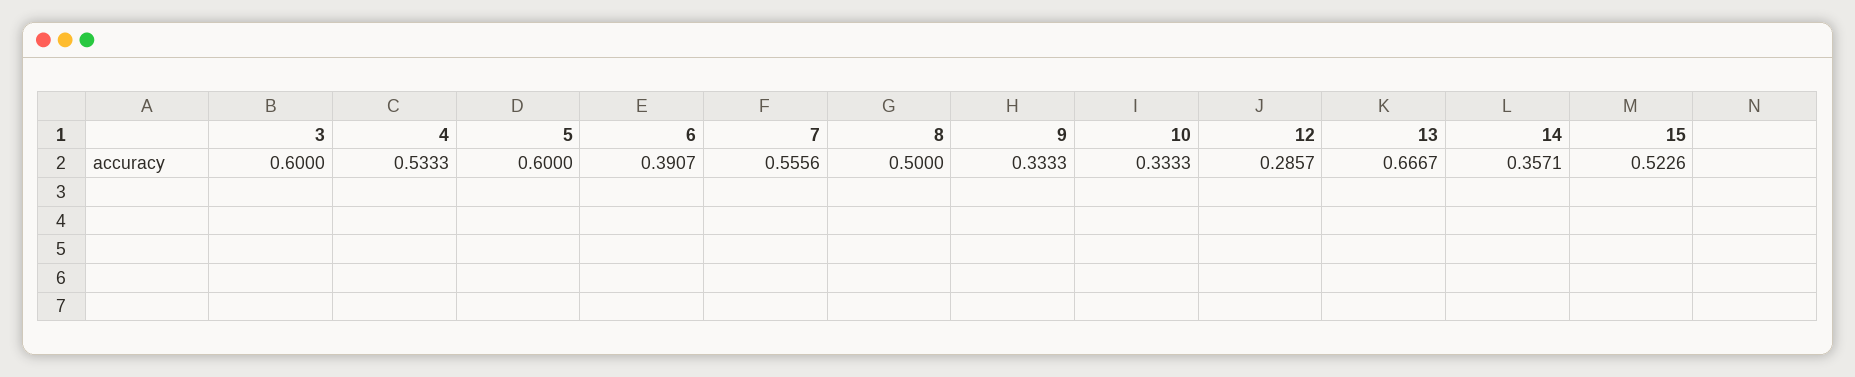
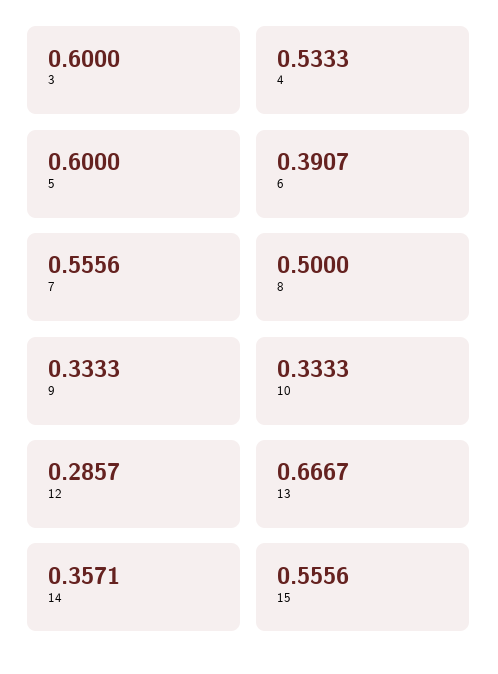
15: 0.5226 -> 0.5556

